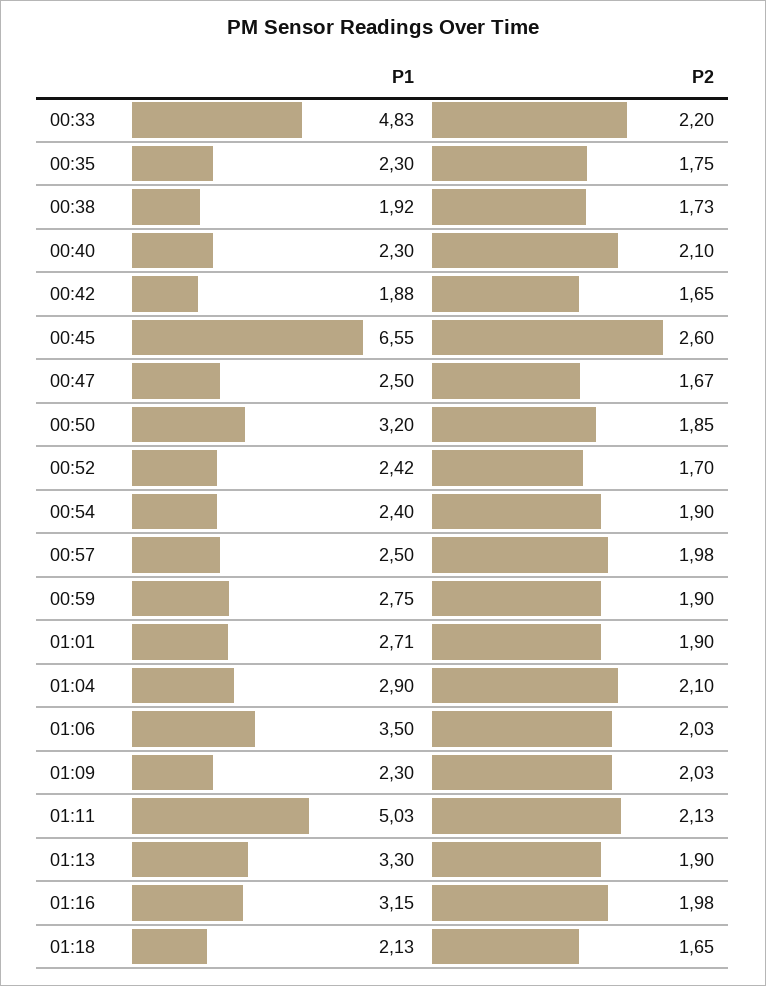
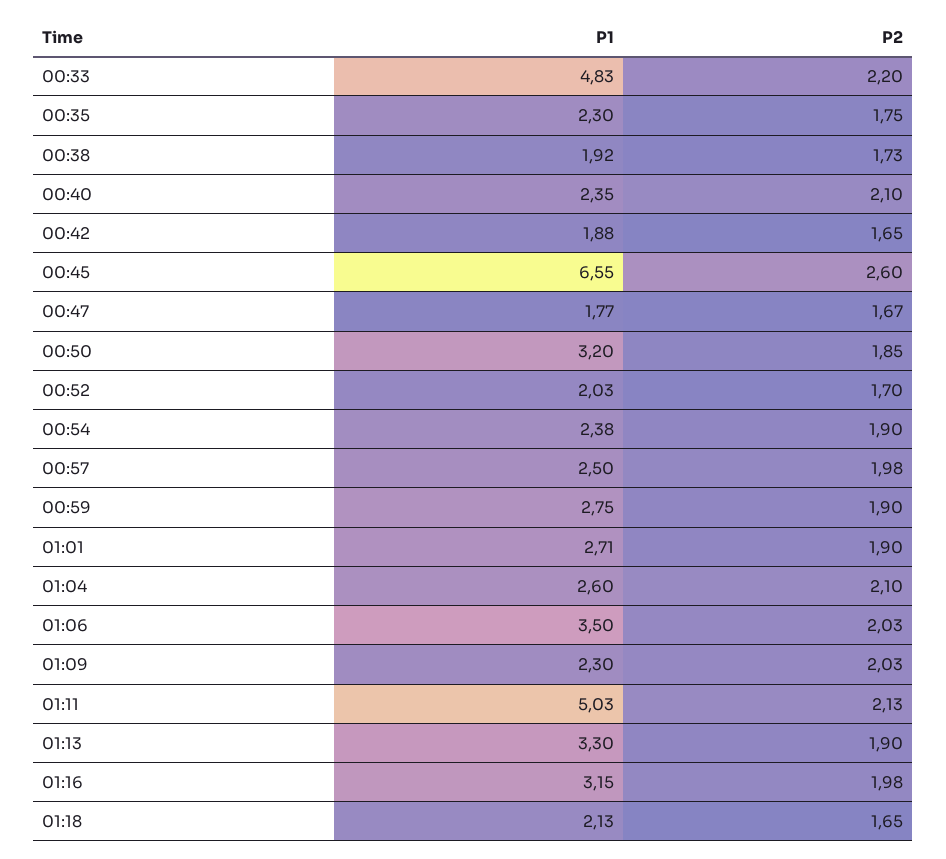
P1, 00:40: 2.3 -> 2.35
P1, 00:47: 2.5 -> 1.77
P1, 00:52: 2.42 -> 2.03
P1, 00:54: 2.4 -> 2.38
P1, 01:04: 2.9 -> 2.6

